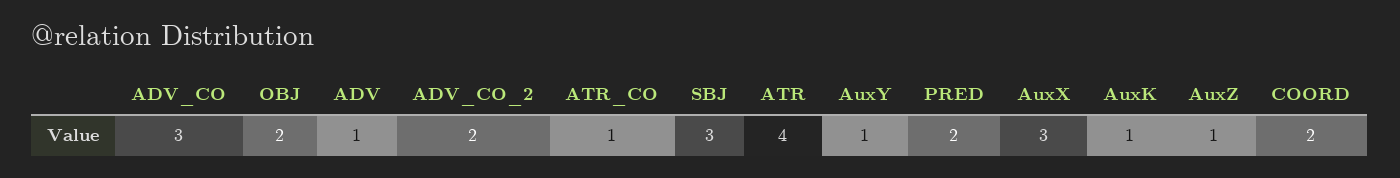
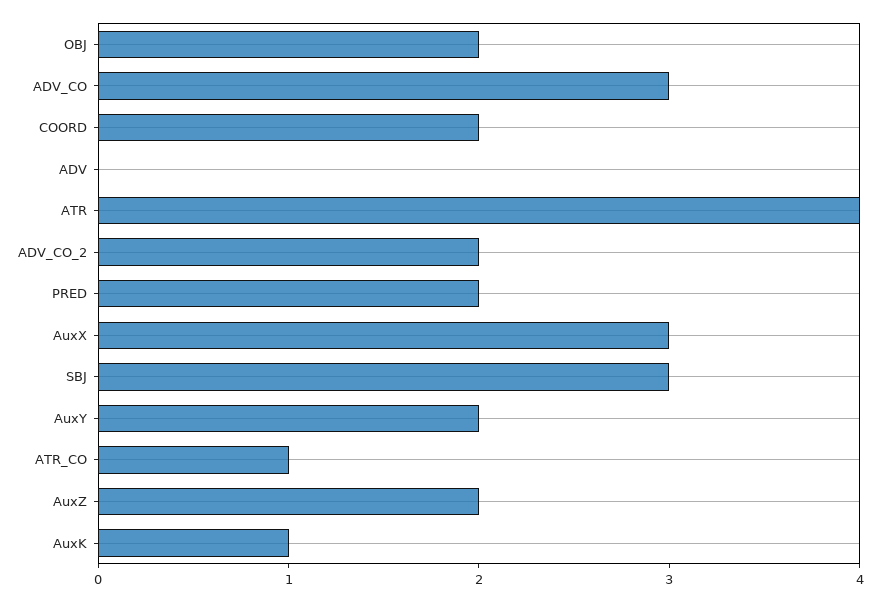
ADV: 1 -> 0
AuxY: 1 -> 2
AuxZ: 1 -> 2

